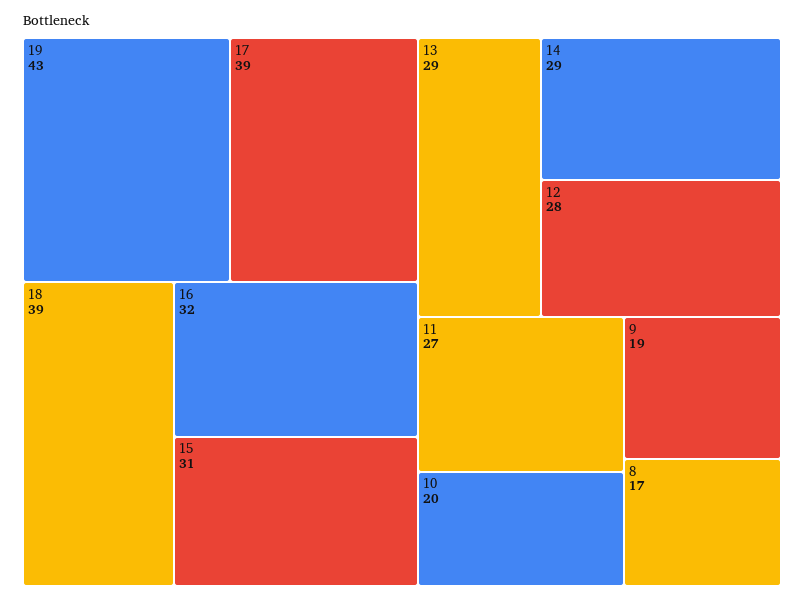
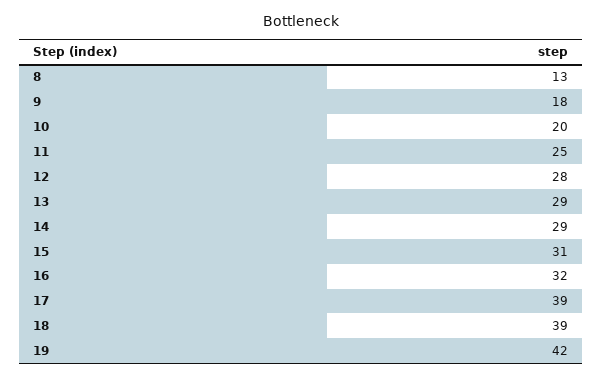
19: 43 -> 42
11: 27 -> 25
9: 19 -> 18
8: 17 -> 13

